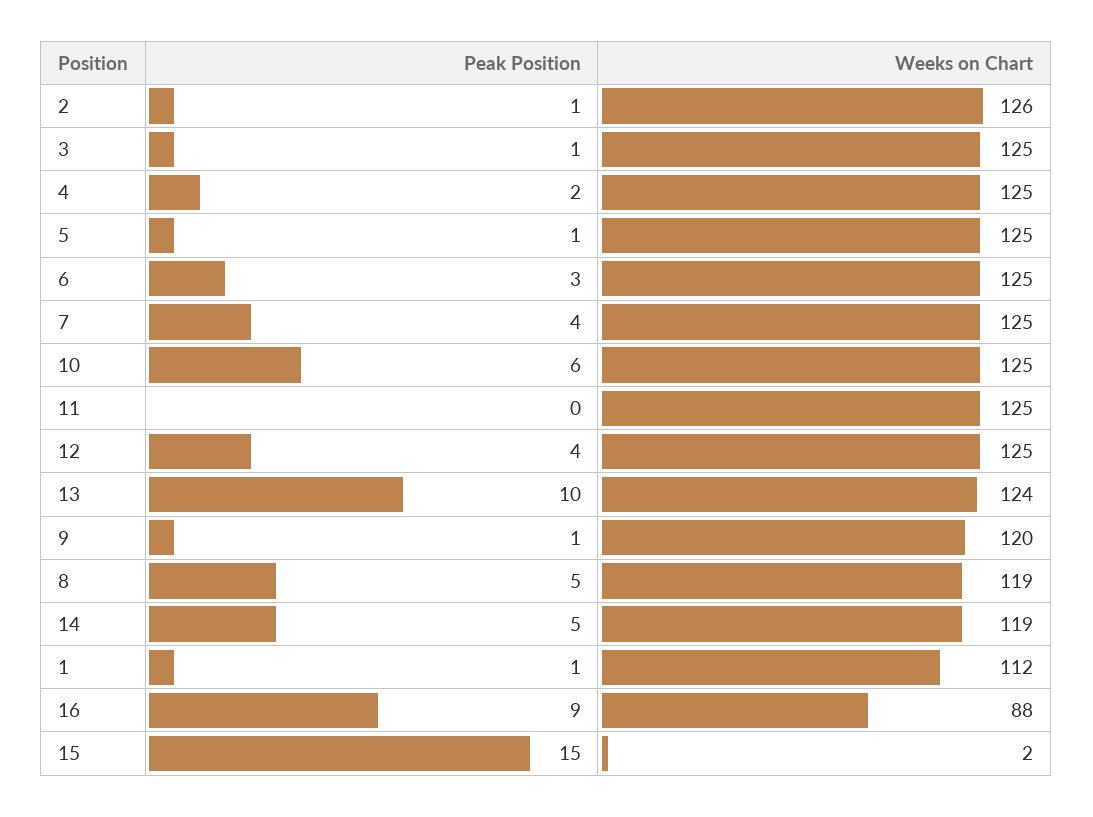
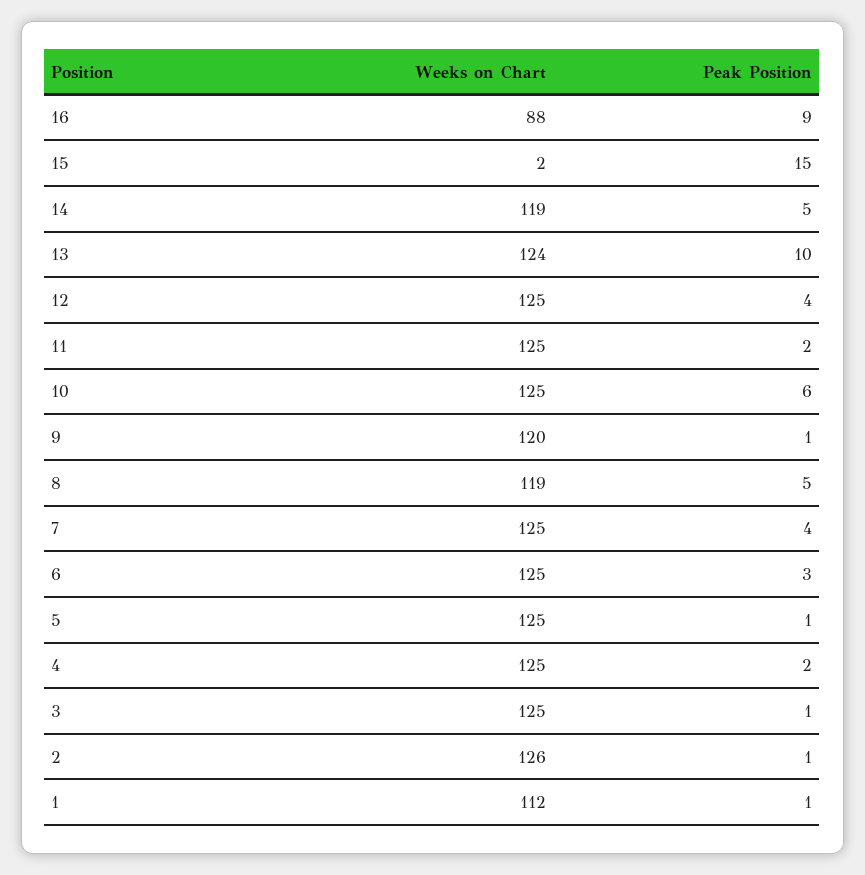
Peak Position, 11: 0 -> 2

